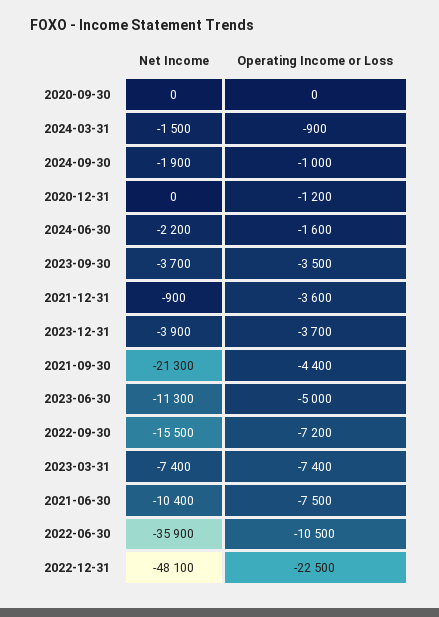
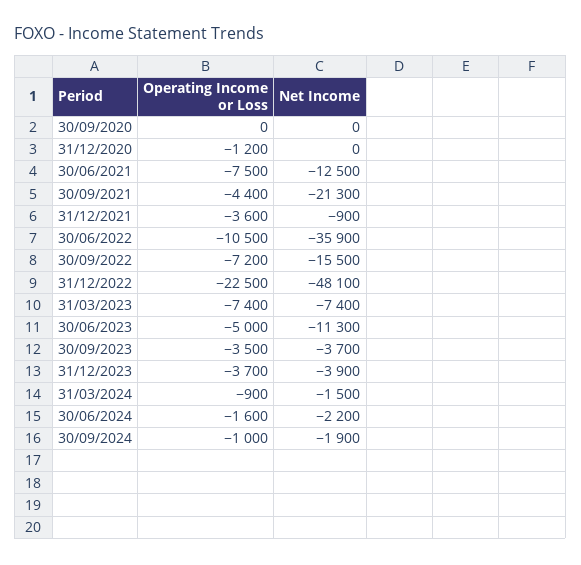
Net Income, 2021-06-30: -10400 -> -12500

